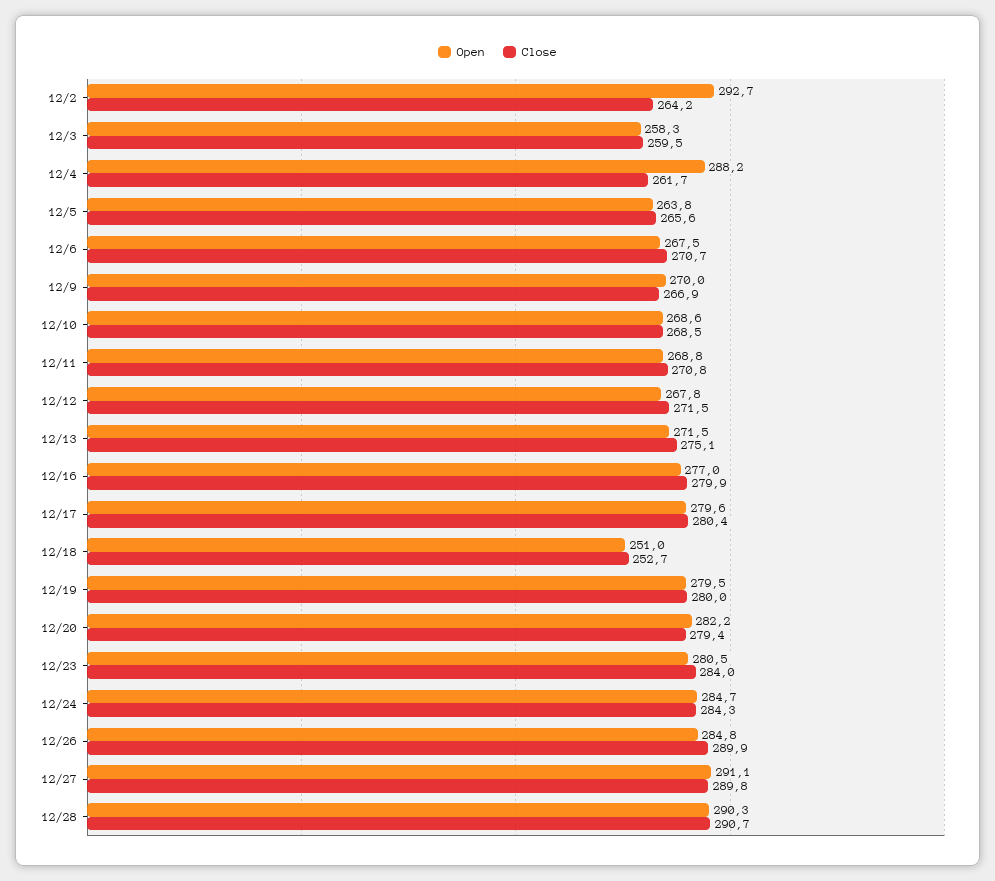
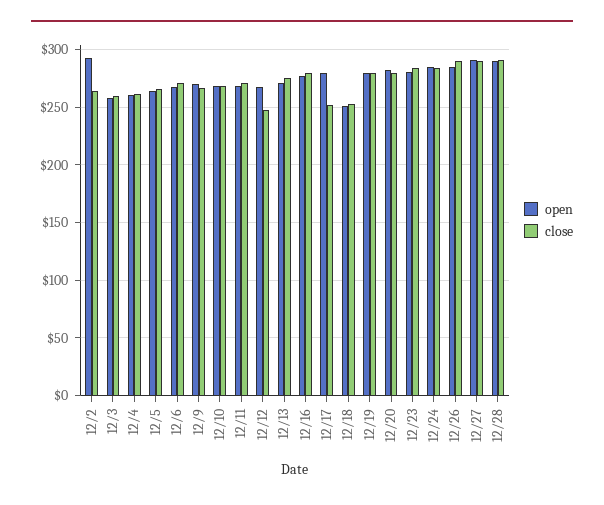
Open, 12/4: 288.2 -> 260
Close, 12/12: 271.5 -> 250
Close, 12/17: 280.4 -> 250

